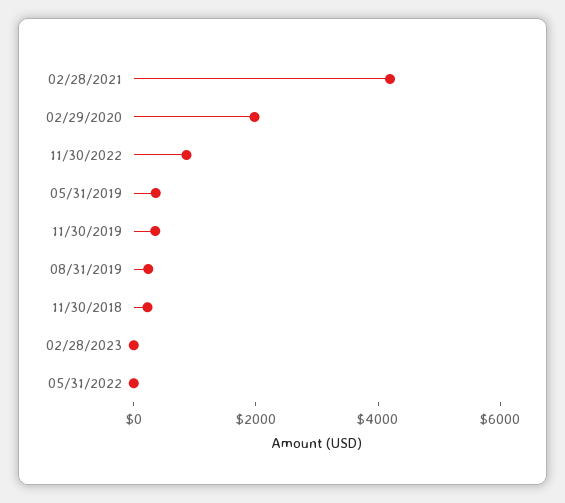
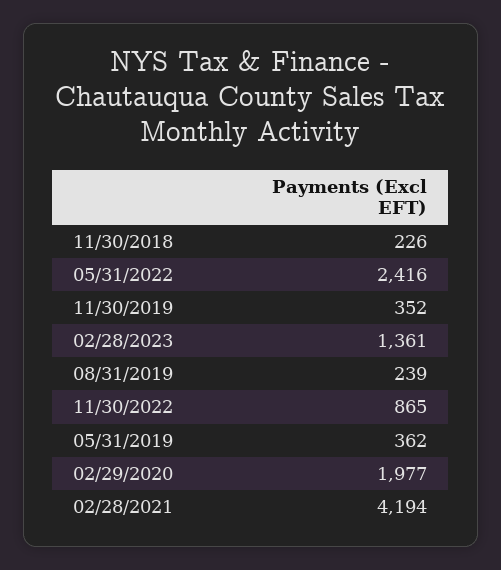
02/28/2023: 0 -> 1361
05/31/2022: 0 -> 2416

